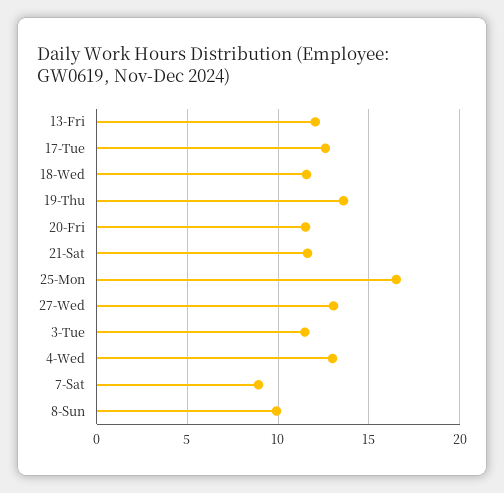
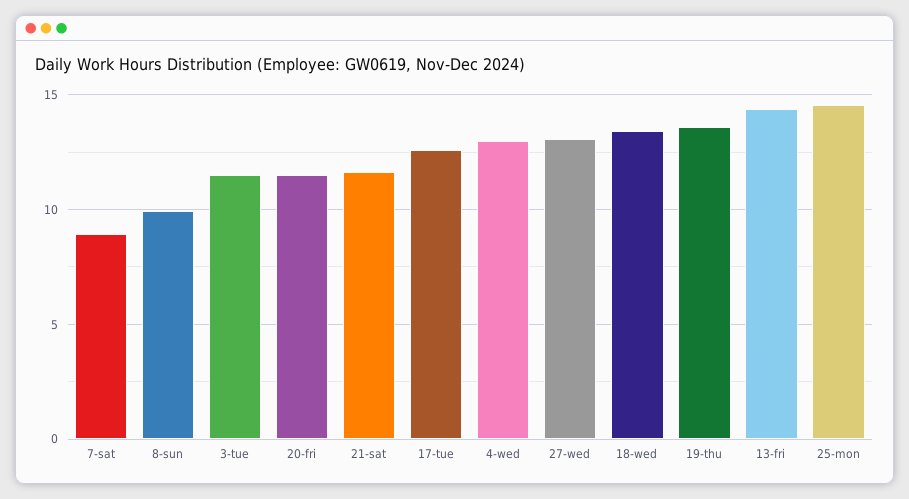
13-Fri: 12 -> 14.5
18-Wed: 11.5 -> 13.5
25-Mon: 16.5 -> 14.5

